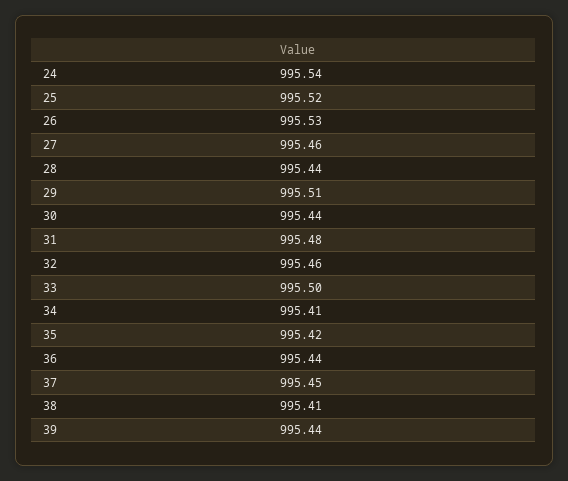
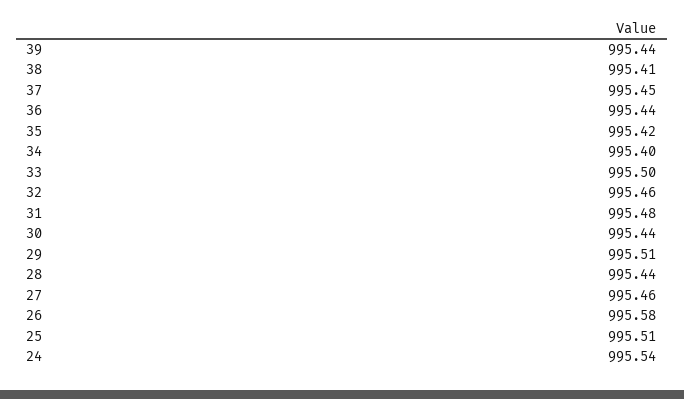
25: 995.52 -> 995.51
26: 995.53 -> 995.58
34: 995.41 -> 995.4

